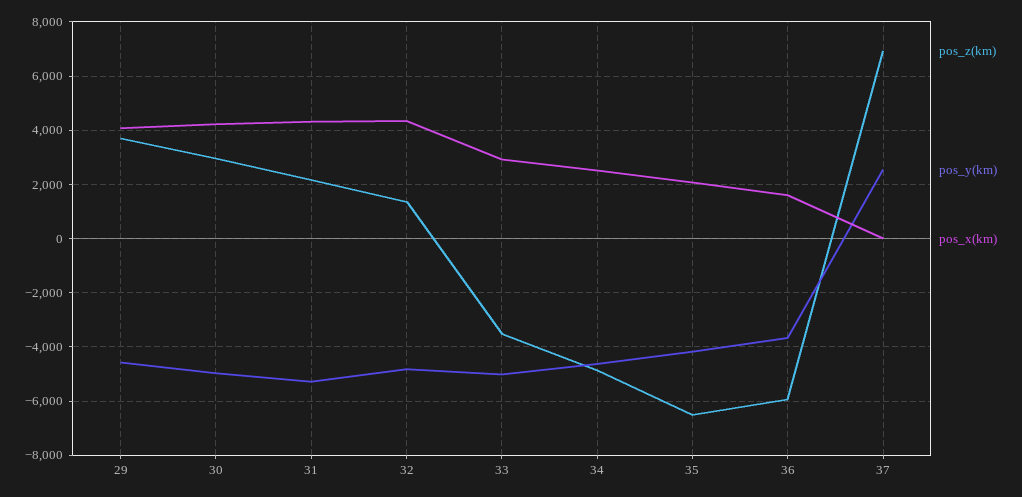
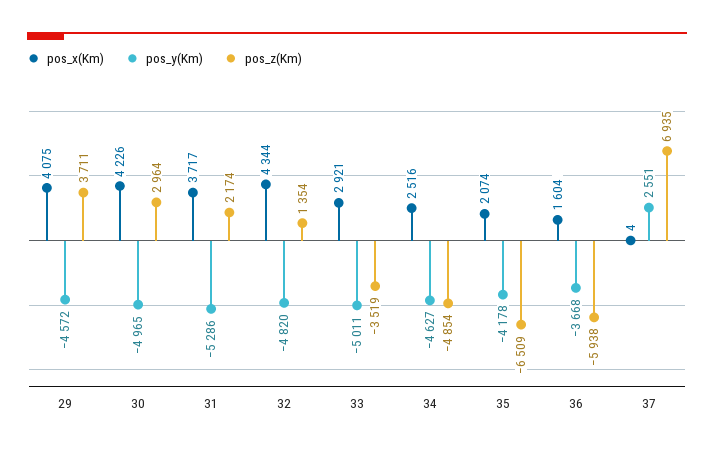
pos_x(km), 31: 4250 -> 3717

